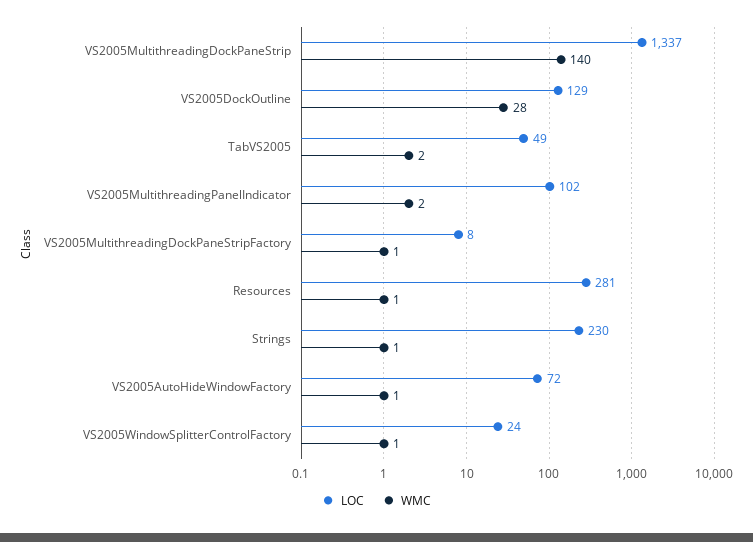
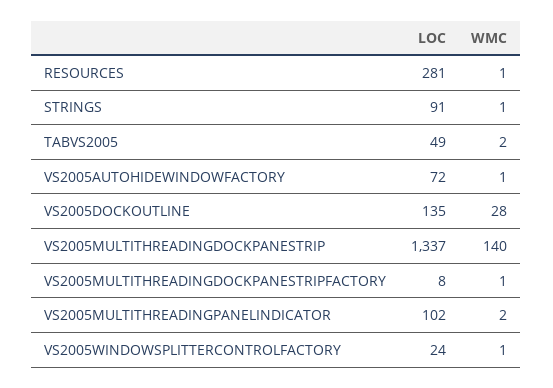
LOC, VS2005DockOutline: 129 -> 135
LOC, Strings: 230 -> 91

